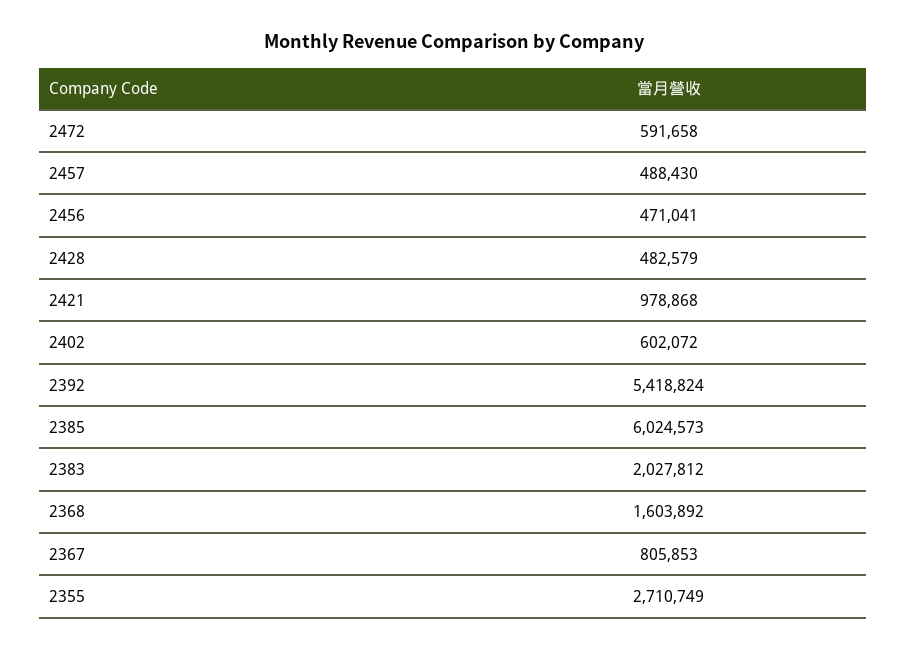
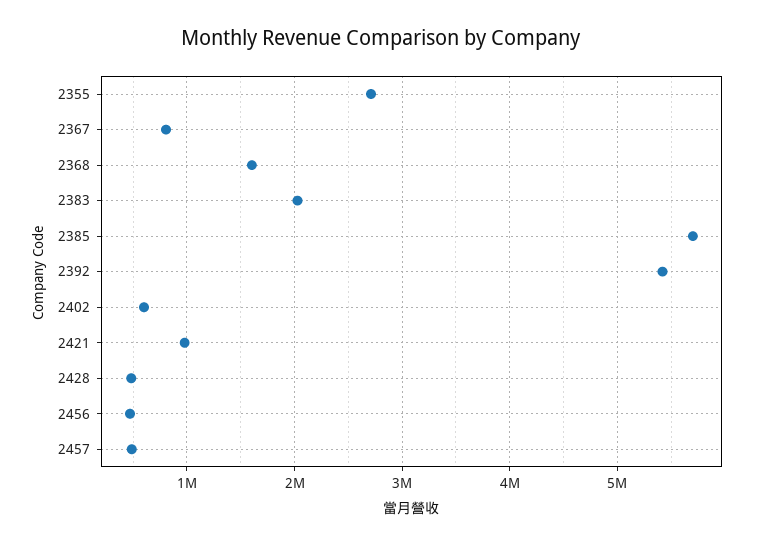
2472: 591658 -> none
2385: 6024573 -> 5700000

